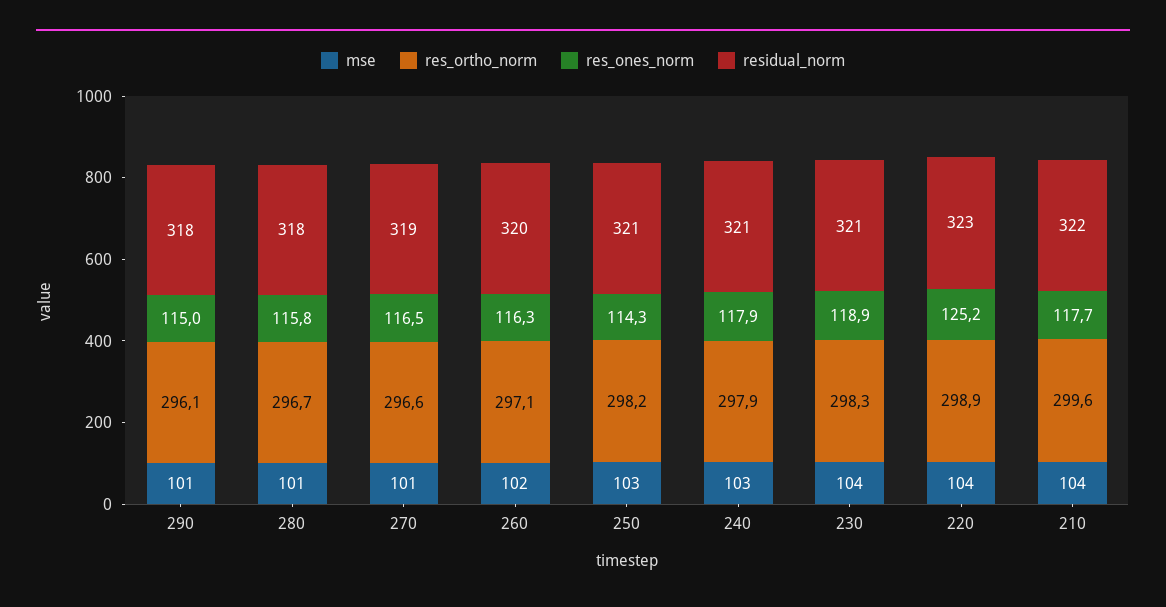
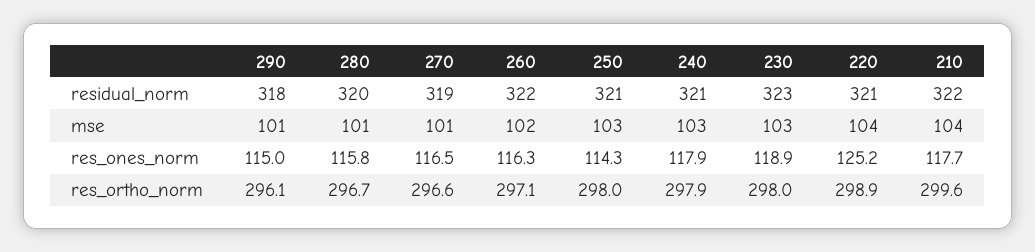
residual_norm, 280: 318 -> 320
residual_norm, 260: 320 -> 322
res_ortho_norm, 250: 298.2 -> 298
mse, 230: 104 -> 103
res_ortho_norm, 230: 298.3 -> 298
residual_norm, 230: 321 -> 323
residual_norm, 220: 323 -> 321

